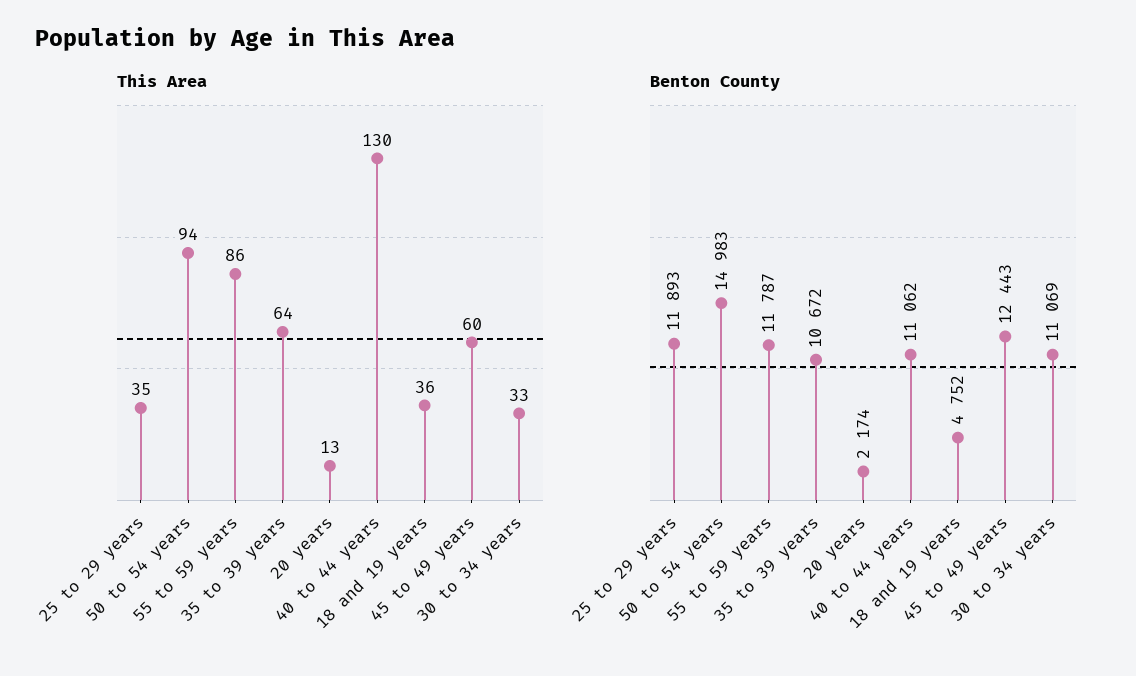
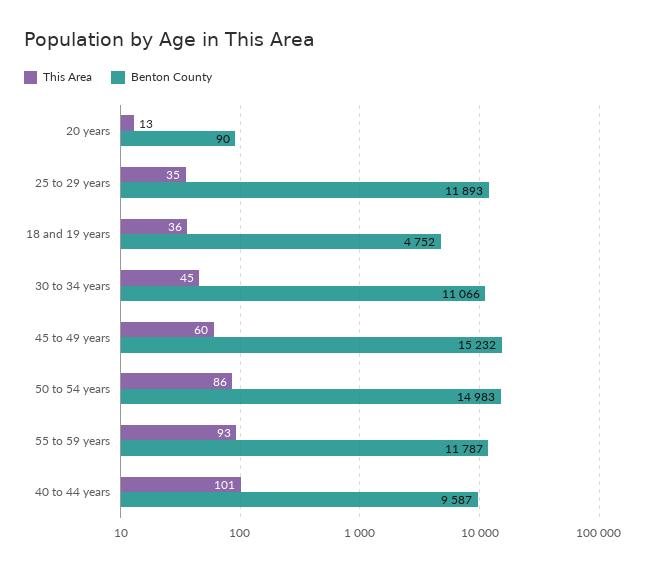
This Area, 50 to 54 years: 94 -> 86
This Area, 55 to 59 years: 86 -> 93
This Area, 35 to 39 years: 64 -> none
This Area, 40 to 44 years: 130 -> 101
This Area, 30 to 34 years: 33 -> 45
Benton County, 35 to 39 years: 10672 -> none
Benton County, 20 years: 2174 -> 90
Benton County, 40 to 44 years: 11062 -> 9587
Benton County, 45 to 49 years: 12443 -> 15232
Benton County, 30 to 34 years: 11069 -> 11066

